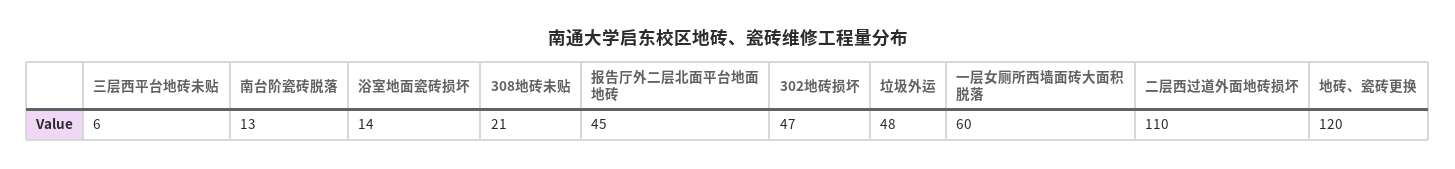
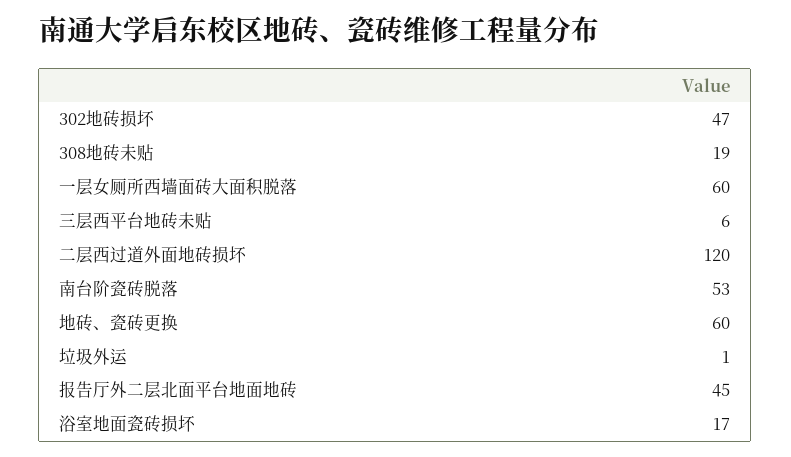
南台阶瓷砖脱落: 13 -> 53
浴室地面瓷砖损坏: 14 -> 17
308地砖未贴: 21 -> 19
垃圾外运: 48 -> 1
二层西过道外面地砖损坏: 110 -> 120
地砖、瓷砖更换: 120 -> 60

